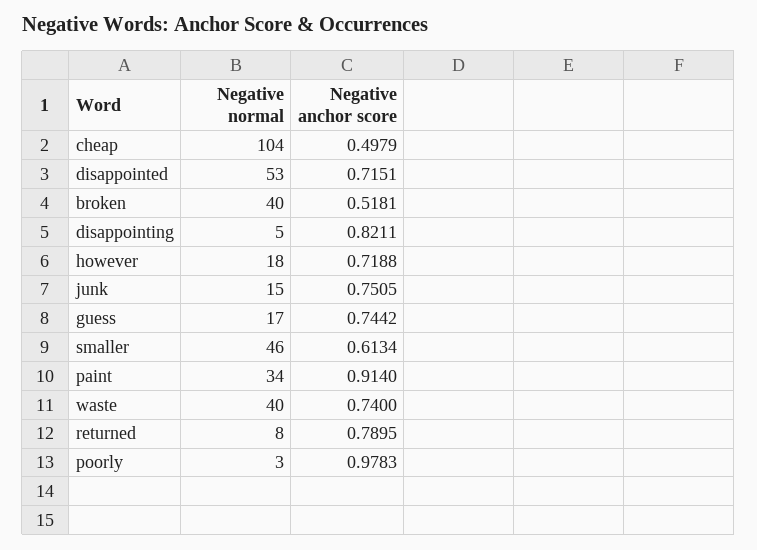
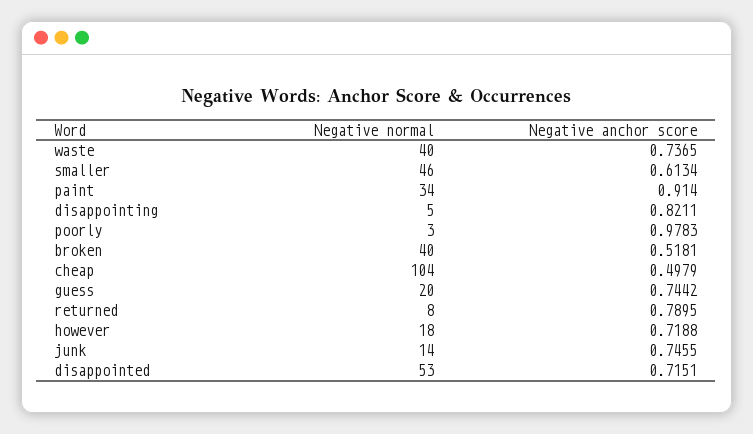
Negative normal, junk: 15 -> 14
Negative anchor score, junk: 0.7505 -> 0.7455
Negative normal, guess: 17 -> 20
Negative anchor score, waste: 0.74 -> 0.7365

